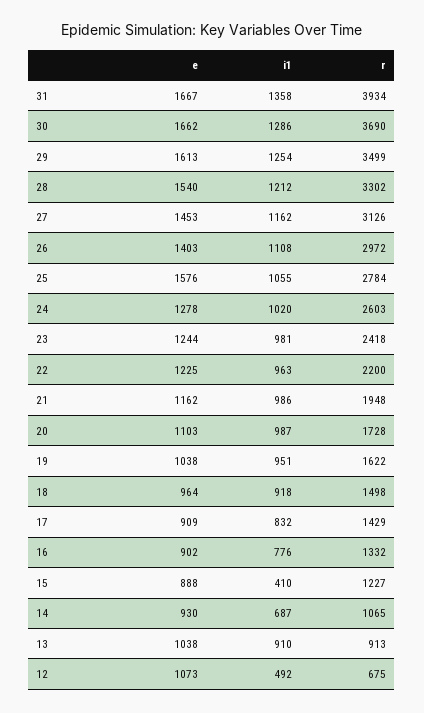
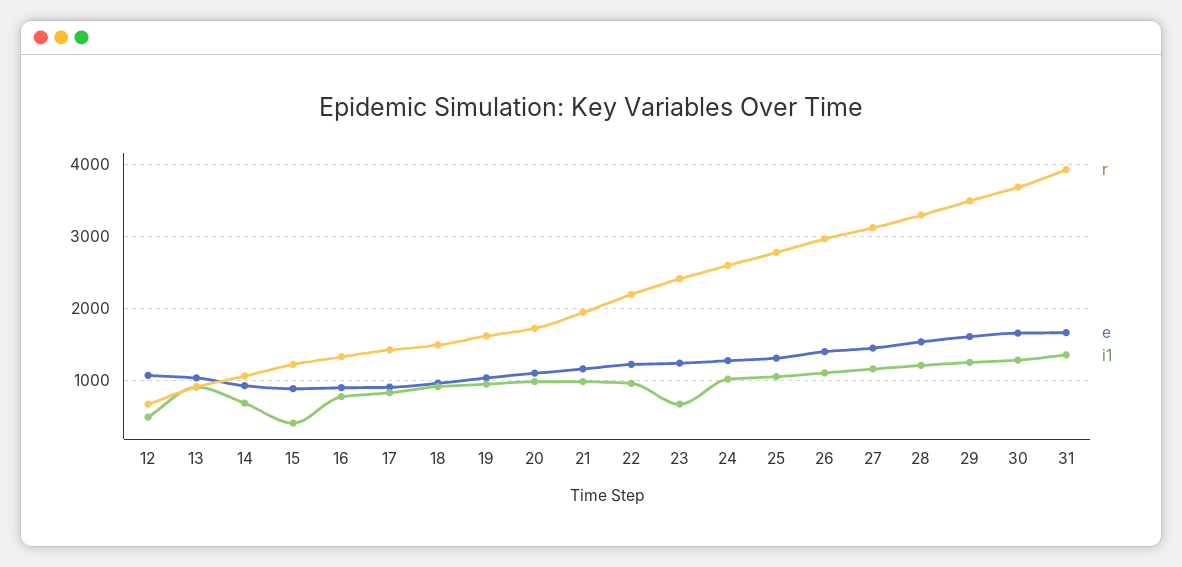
e, 25: 1576 -> 1300
i1, 23: 981 -> 700

